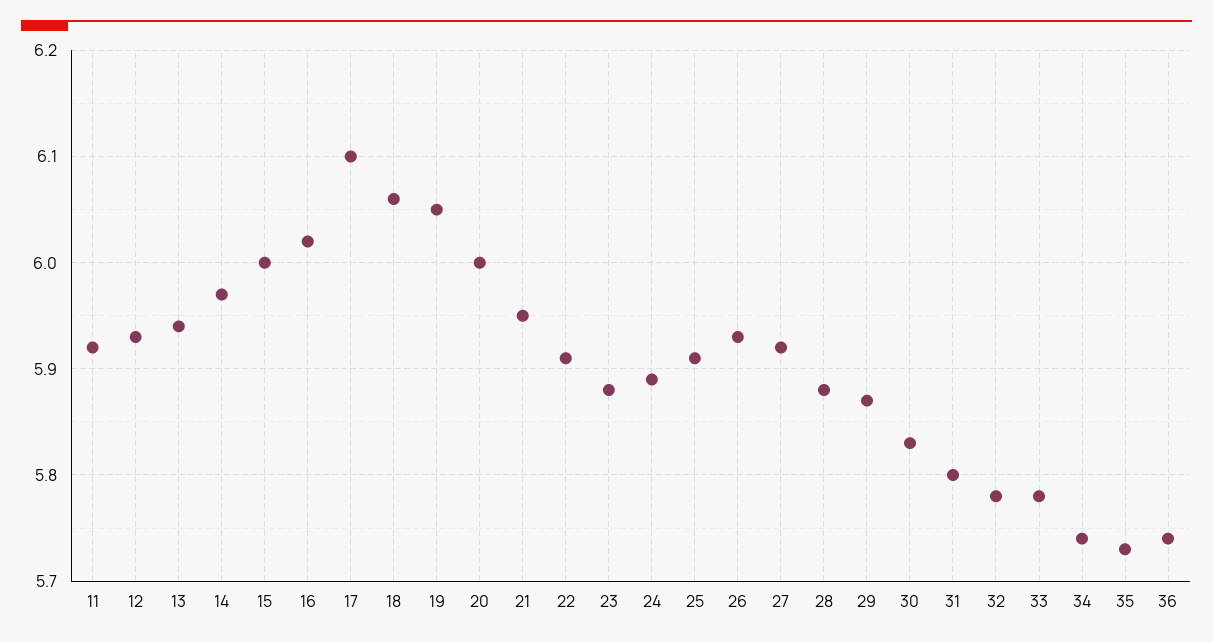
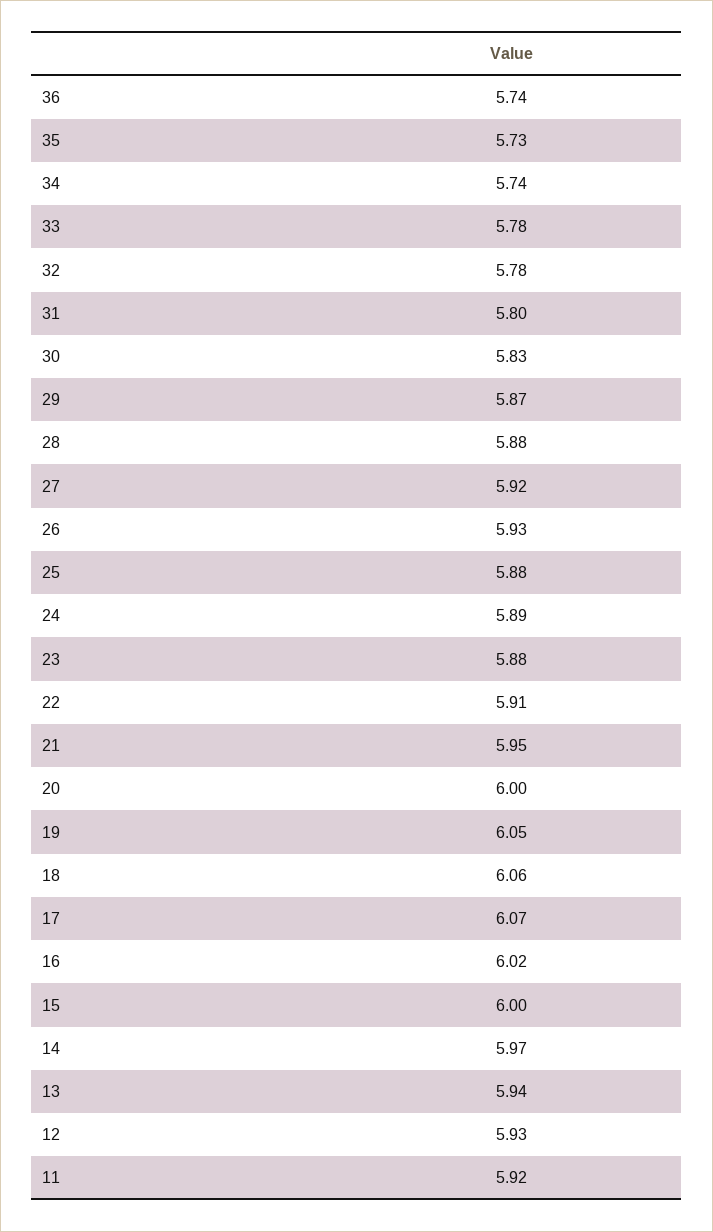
17: 6.1 -> 6.07
25: 5.91 -> 5.88

